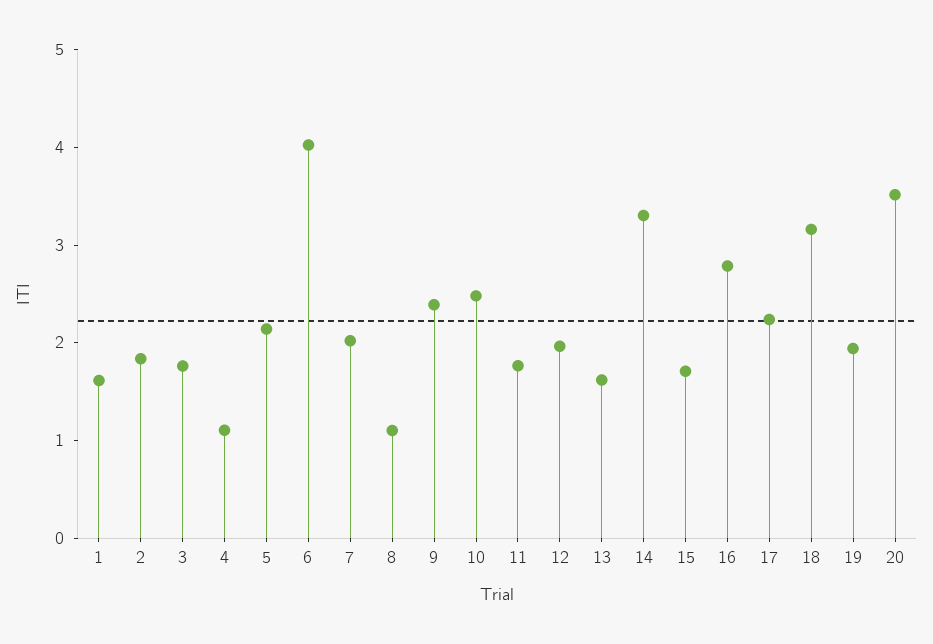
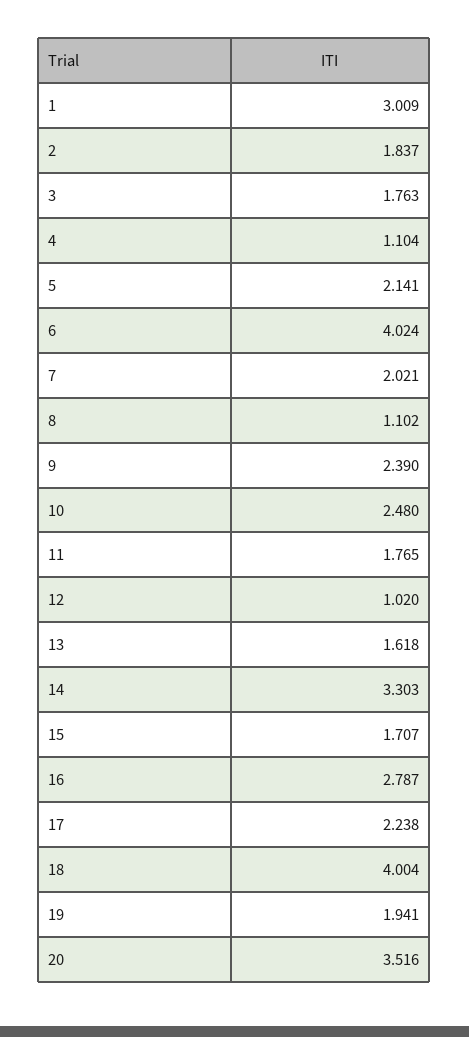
1: 1.6 -> 3.009
12: 2 -> 1.02
18: 3.2 -> 4.004

